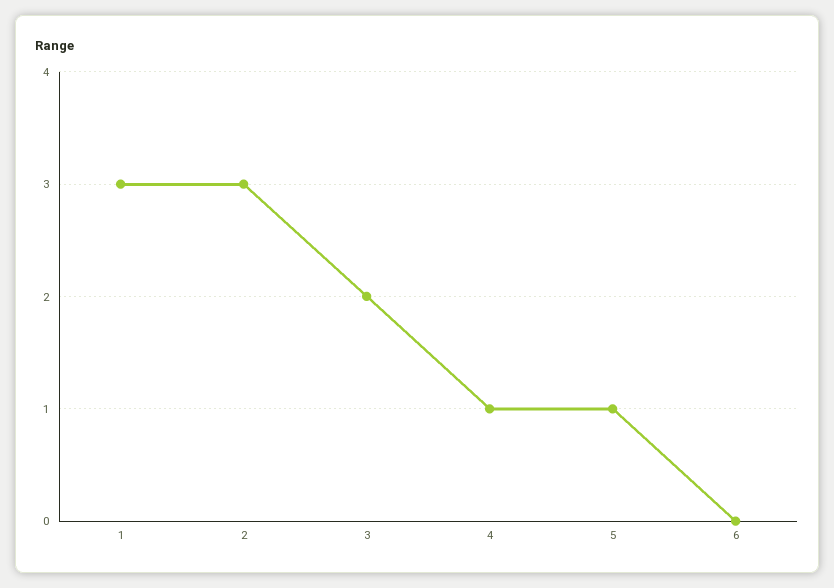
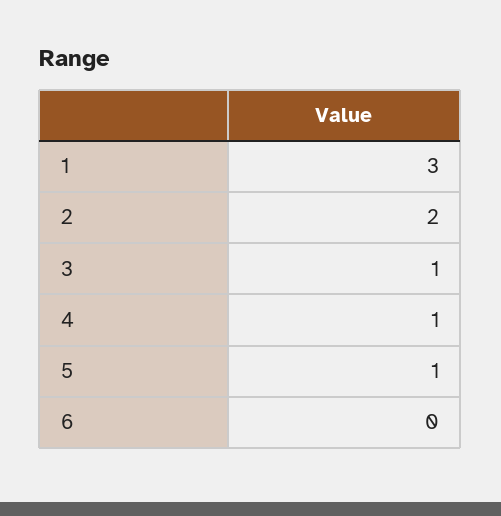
2: 3 -> 2
3: 2 -> 1

